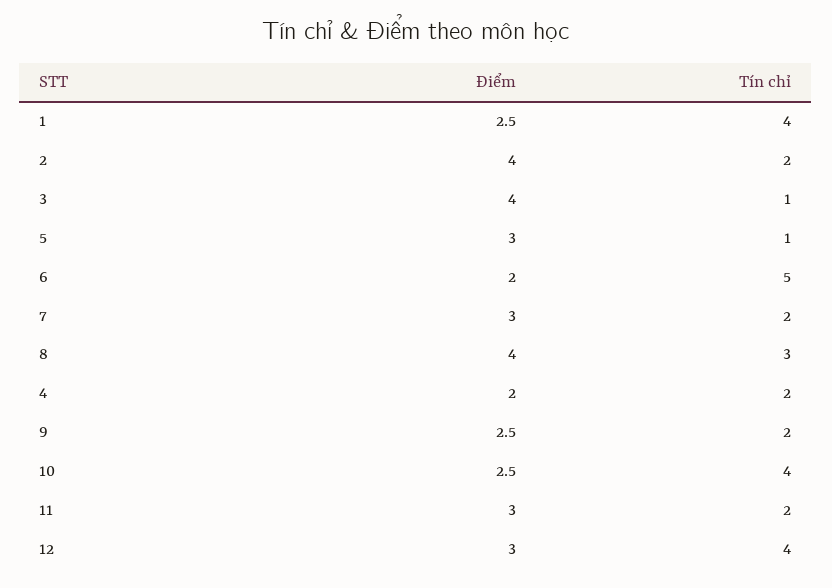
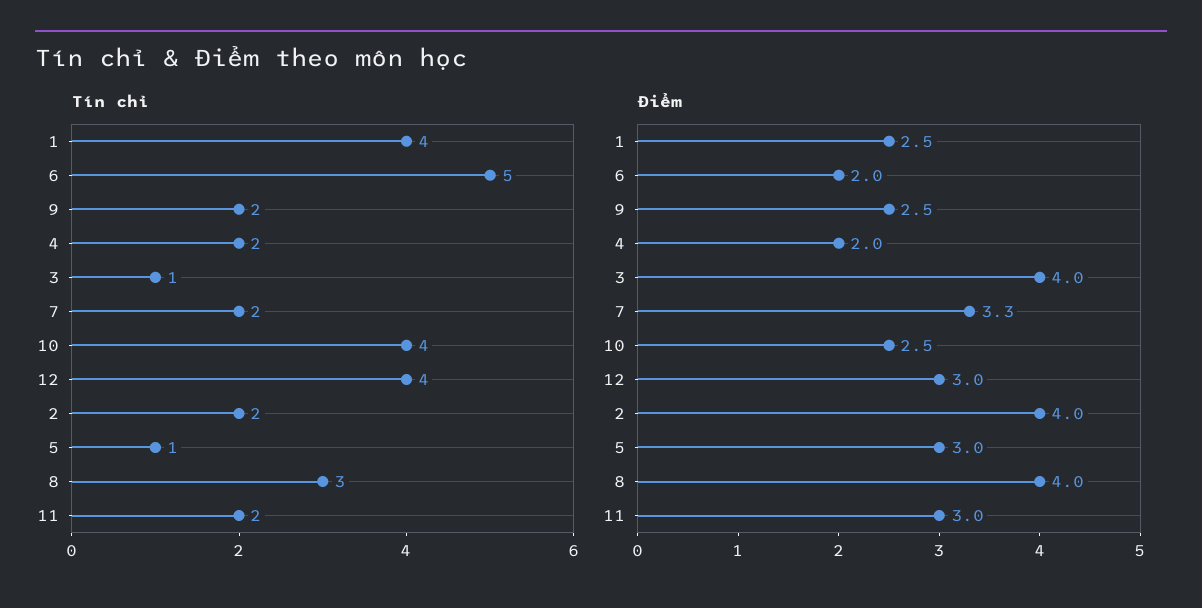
Điểm, 7: 3 -> 3.3

